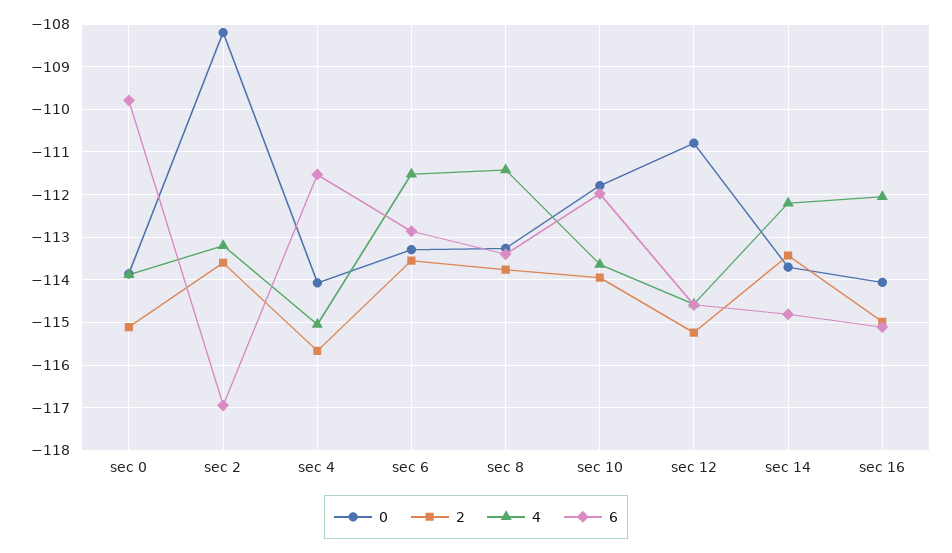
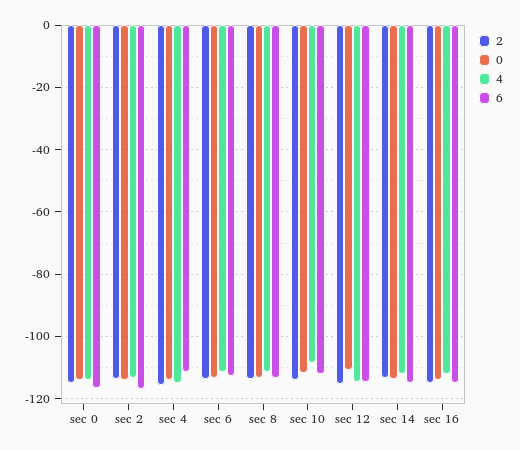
6, sec 0: -109.8 -> -116
0, sec 2: -108.2 -> -114
4, sec 10: -113.6 -> -108

